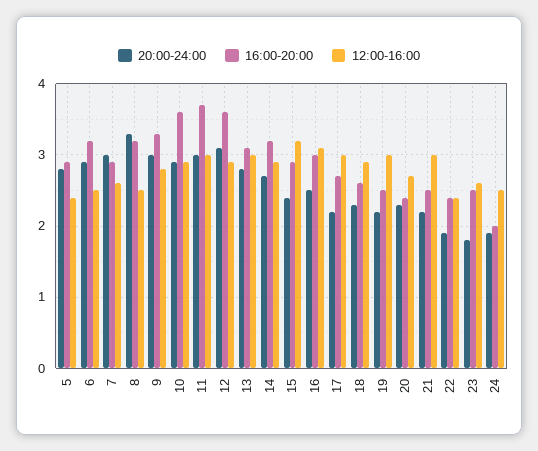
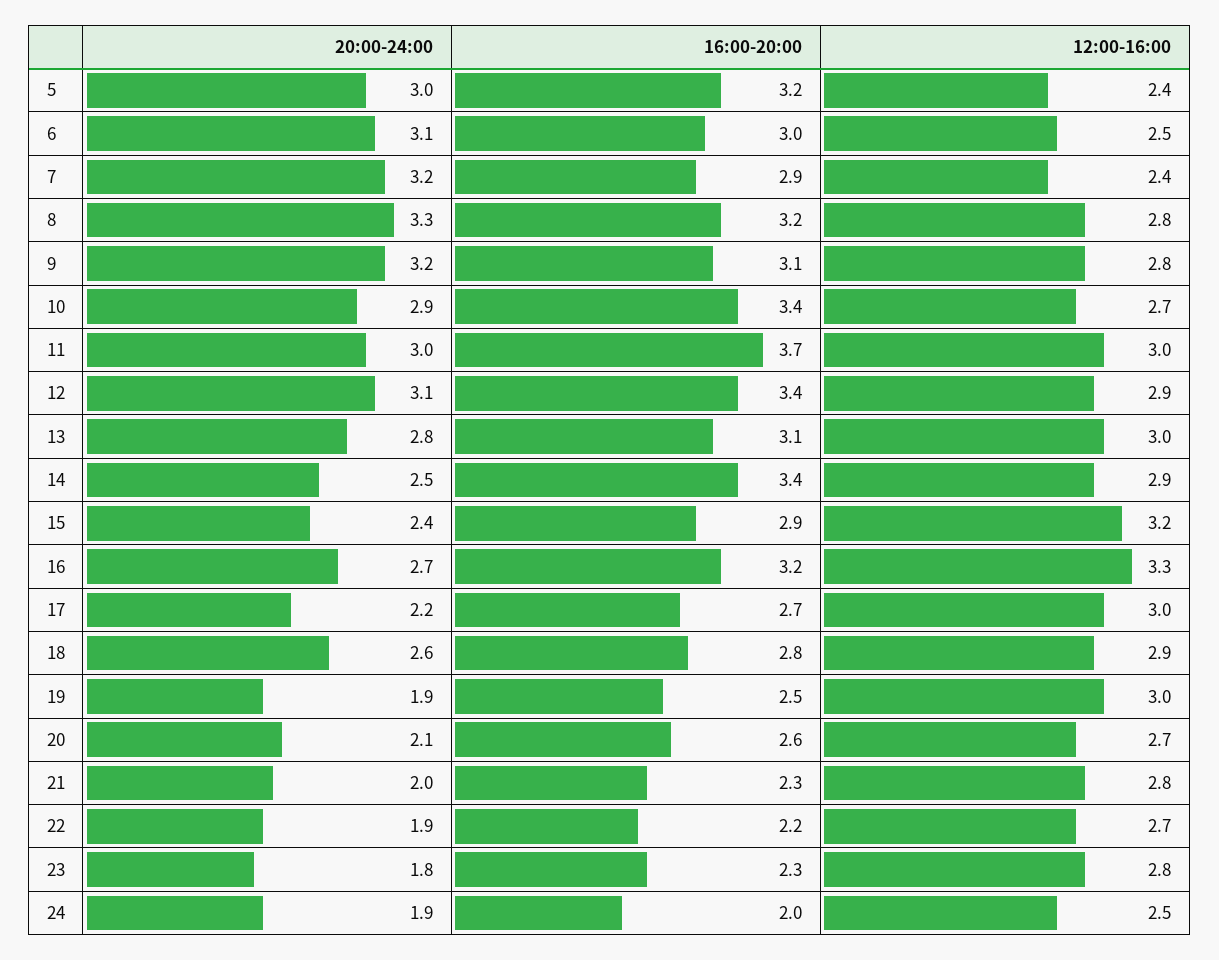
20:00-24:00, 5: 2.8 -> 3
16:00-20:00, 5: 2.9 -> 3.2
20:00-24:00, 6: 2.9 -> 3.1
16:00-20:00, 6: 3.2 -> 3
20:00-24:00, 7: 3 -> 3.2
12:00-16:00, 7: 2.6 -> 2.4
12:00-16:00, 8: 2.5 -> 2.8
20:00-24:00, 9: 3 -> 3.2
16:00-20:00, 9: 3.3 -> 3.1
16:00-20:00, 10: 3.6 -> 3.4
12:00-16:00, 10: 2.9 -> 2.7
16:00-20:00, 12: 3.6 -> 3.4
20:00-24:00, 14: 2.7 -> 2.5
16:00-20:00, 14: 3.2 -> 3.4
20:00-24:00, 16: 2.5 -> 2.7
16:00-20:00, 16: 3 -> 3.2
12:00-16:00, 16: 3.1 -> 3.3
20:00-24:00, 18: 2.3 -> 2.6
16:00-20:00, 18: 2.6 -> 2.8
20:00-24:00, 19: 2.2 -> 1.9
20:00-24:00, 20: 2.3 -> 2.1
16:00-20:00, 20: 2.4 -> 2.6
20:00-24:00, 21: 2.2 -> 2
16:00-20:00, 21: 2.5 -> 2.3
12:00-16:00, 21: 3 -> 2.8
16:00-20:00, 22: 2.4 -> 2.2
12:00-16:00, 22: 2.4 -> 2.7
16:00-20:00, 23: 2.5 -> 2.3
12:00-16:00, 23: 2.6 -> 2.8

